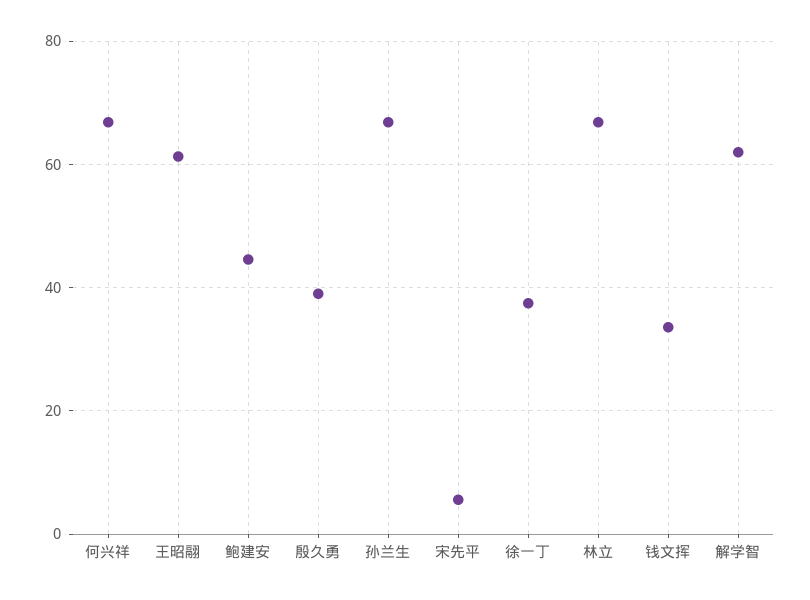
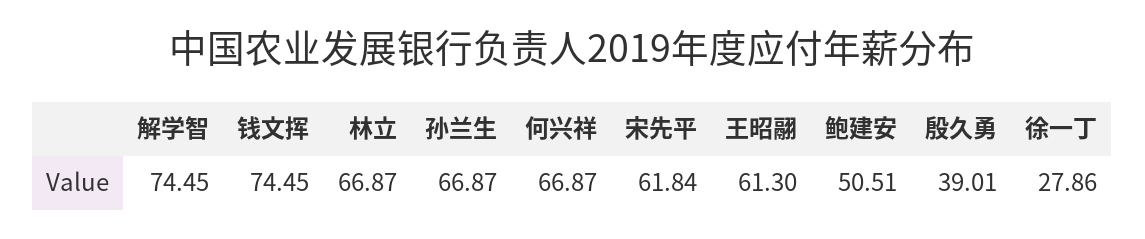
鲍建安: 44 -> 50.51
宋先平: 6 -> 61.84
徐一丁: 38 -> 27.86
钱文挥: 34 -> 74.45
解学智: 62 -> 74.45

